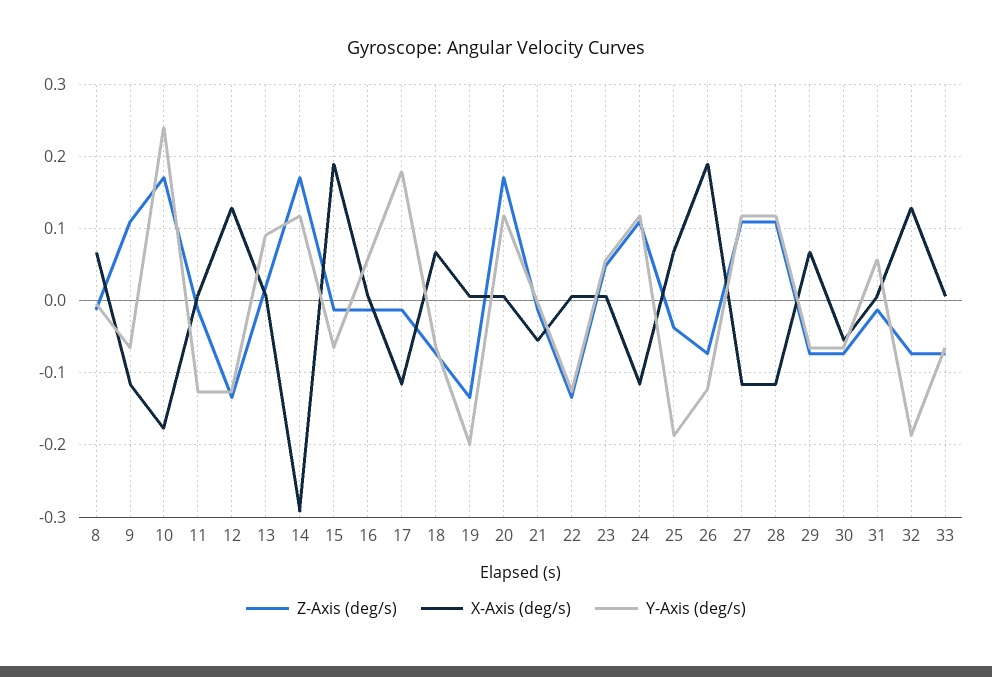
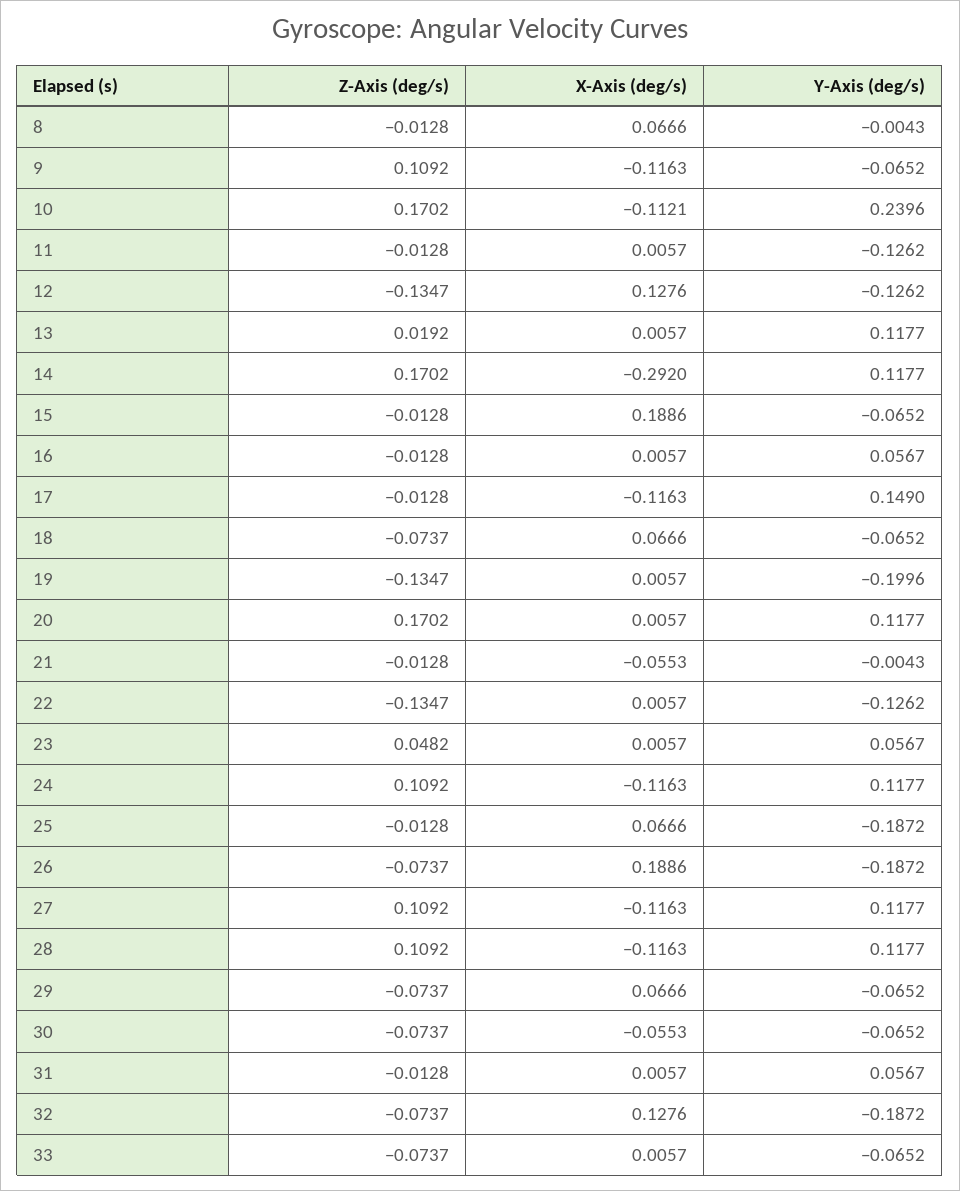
X-Axis (deg/s), 10: -0.18 -> -0.1121
Y-Axis (deg/s), 13: 0.09 -> 0.1177
Y-Axis (deg/s), 17: 0.18 -> 0.149
Z-Axis (deg/s), 25: -0.04 -> -0.0128
Y-Axis (deg/s), 26: -0.12 -> -0.1872

